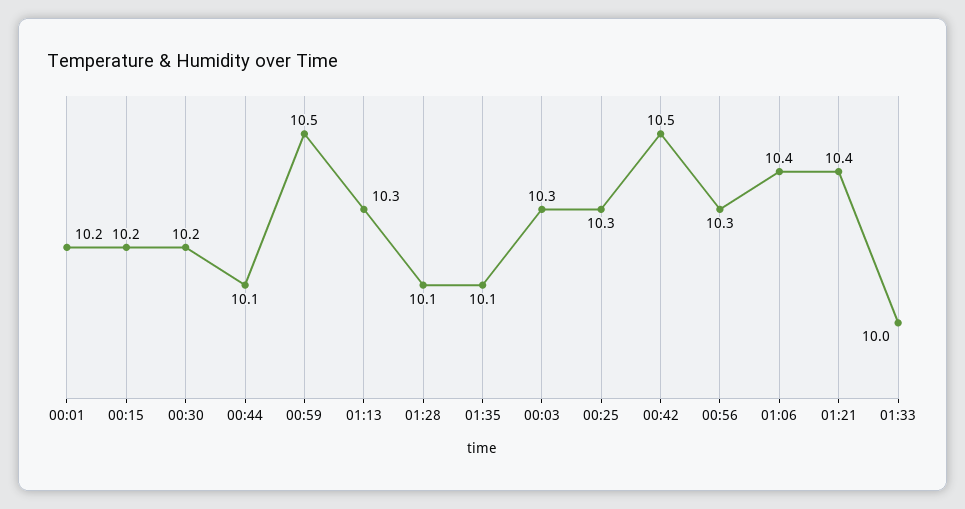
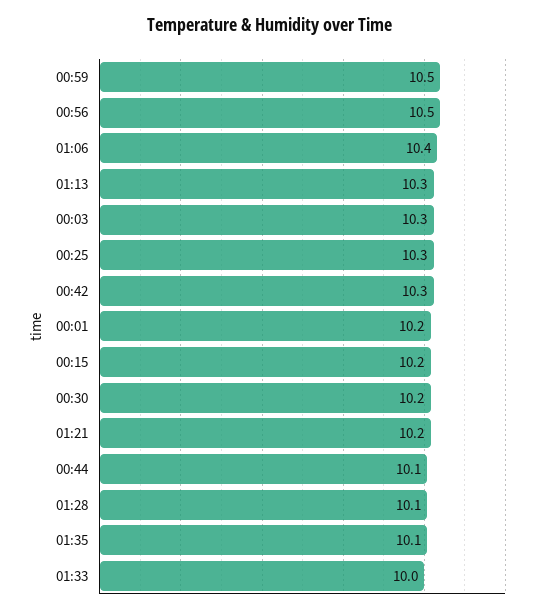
00:42: 10.5 -> 10.3
00:56: 10.3 -> 10.5
01:21: 10.4 -> 10.2

